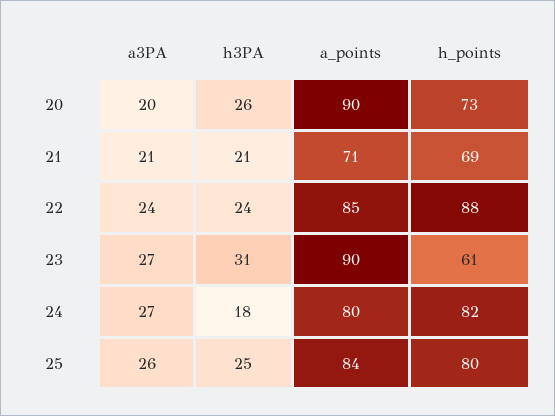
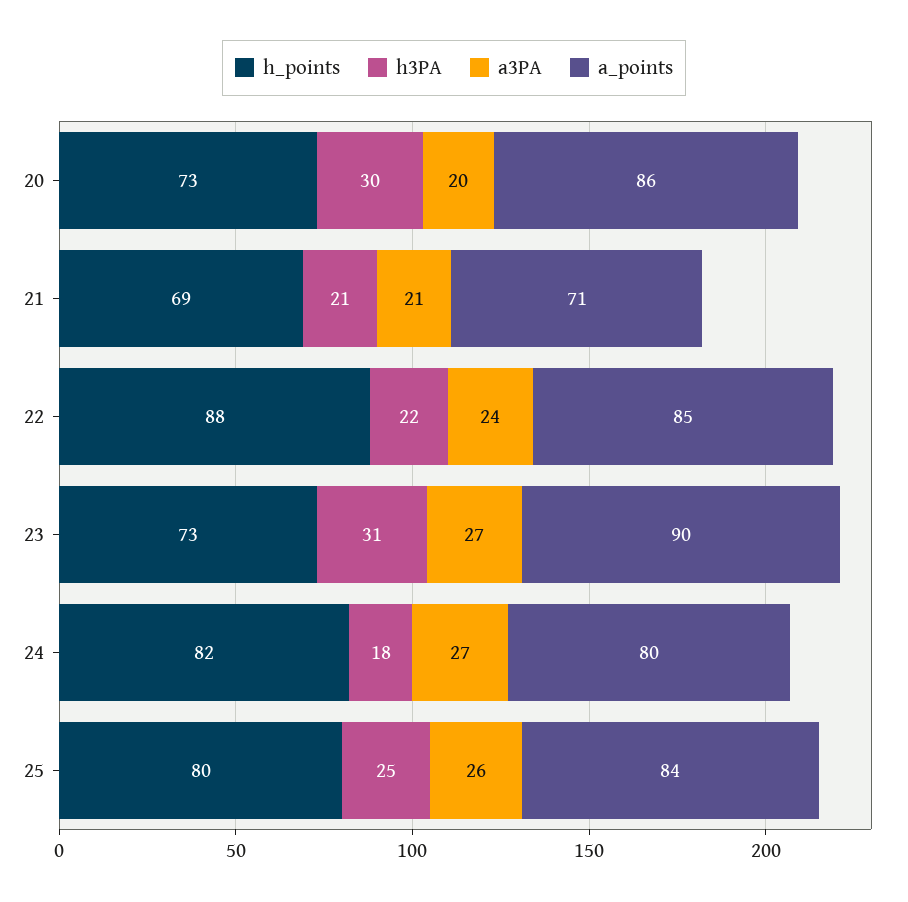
h3PA, 20: 26 -> 30
a_points, 20: 90 -> 86
h3PA, 22: 24 -> 22
h_points, 23: 61 -> 73

